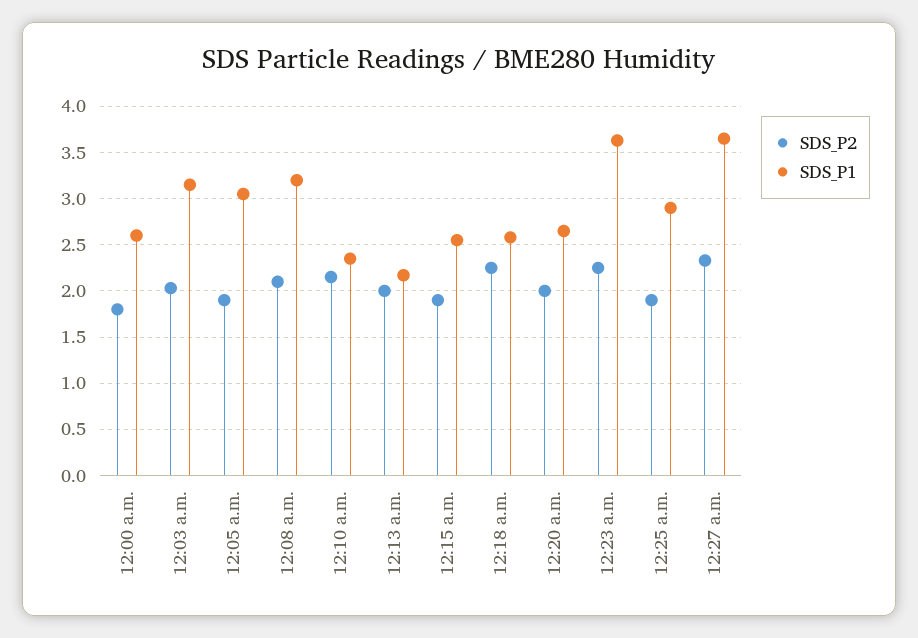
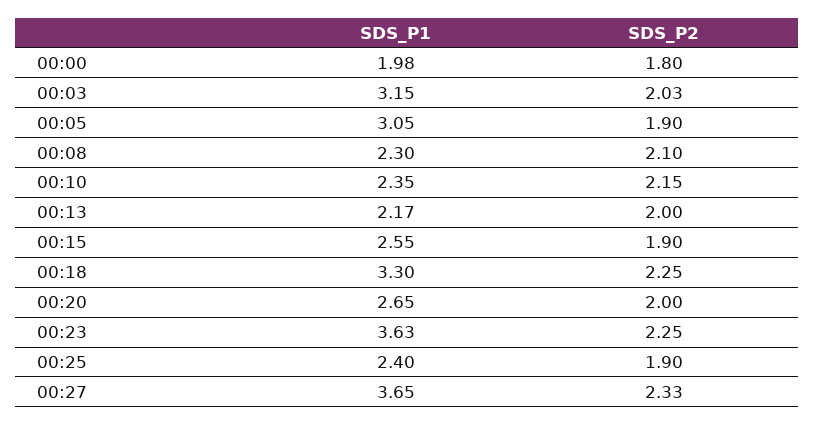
SDS_P1, 12:00 a.m.: 2.6 -> 1.98
SDS_P1, 12:08 a.m.: 3.2 -> 2.3
SDS_P1, 12:18 a.m.: 2.6 -> 3.3
SDS_P1, 12:25 a.m.: 2.9 -> 2.4

